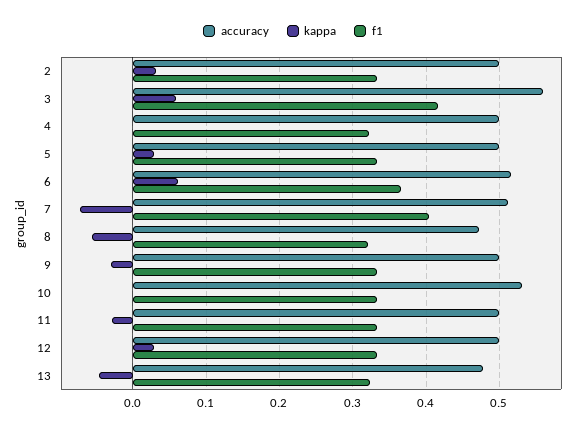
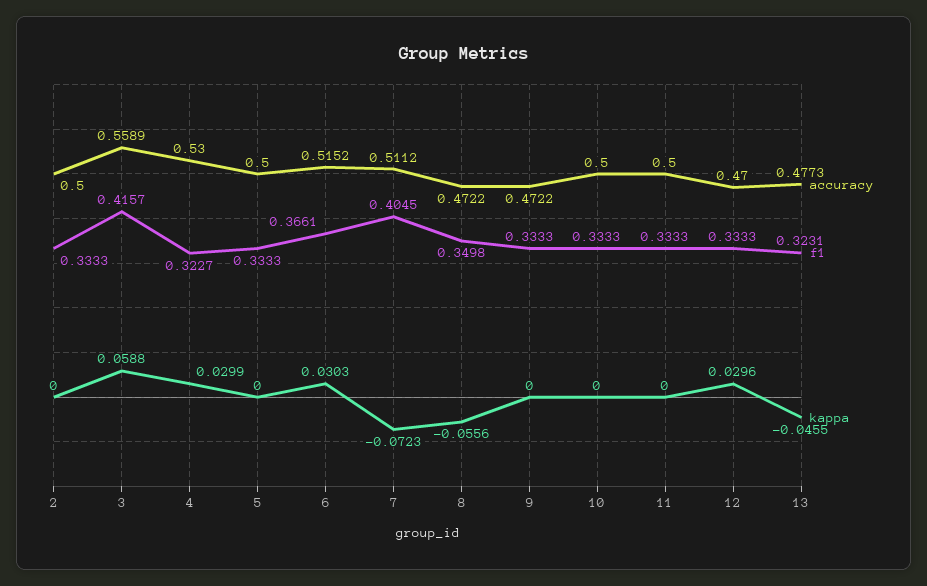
kappa, 2: 0.03 -> 0
accuracy, 4: 0.5 -> 0.53
kappa, 4: 0 -> 0.0299
kappa, 5: 0.03 -> 0
kappa, 6: 0.06 -> 0.0303
f1, 8: 0.32 -> 0.3498
accuracy, 9: 0.5 -> 0.4722
kappa, 9: -0.03 -> 0
accuracy, 10: 0.53 -> 0.5
kappa, 11: -0.03 -> 0
accuracy, 12: 0.5 -> 0.47

